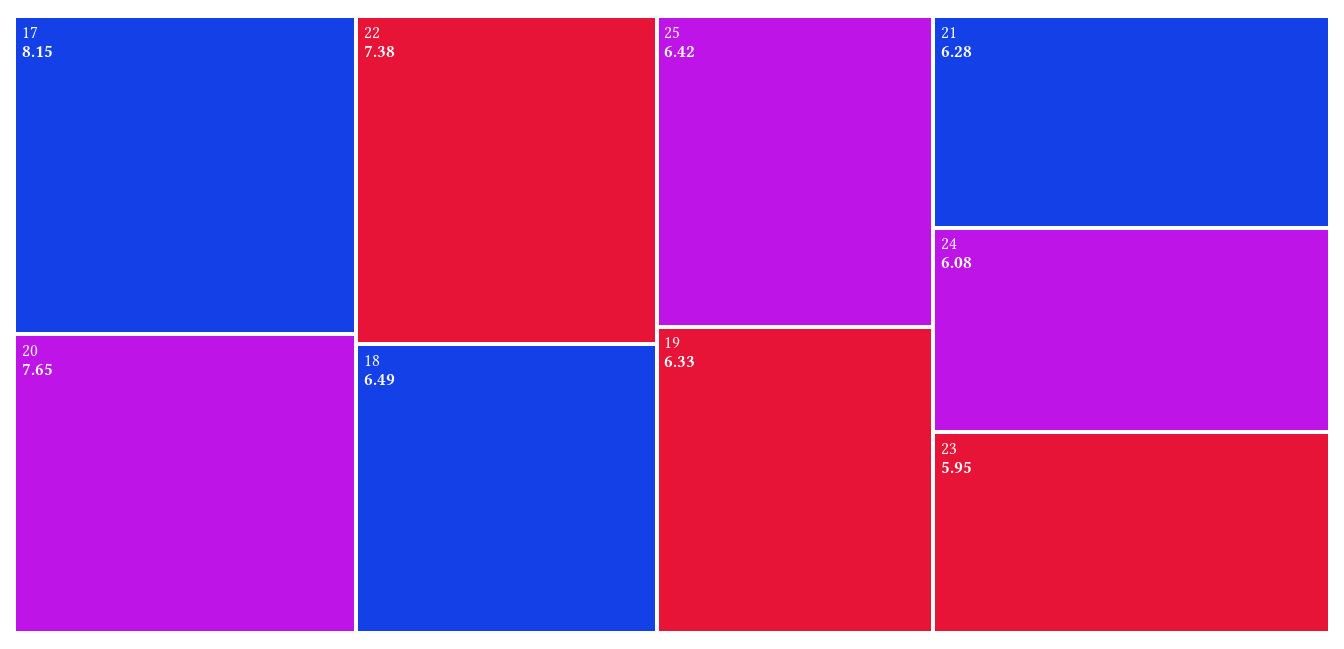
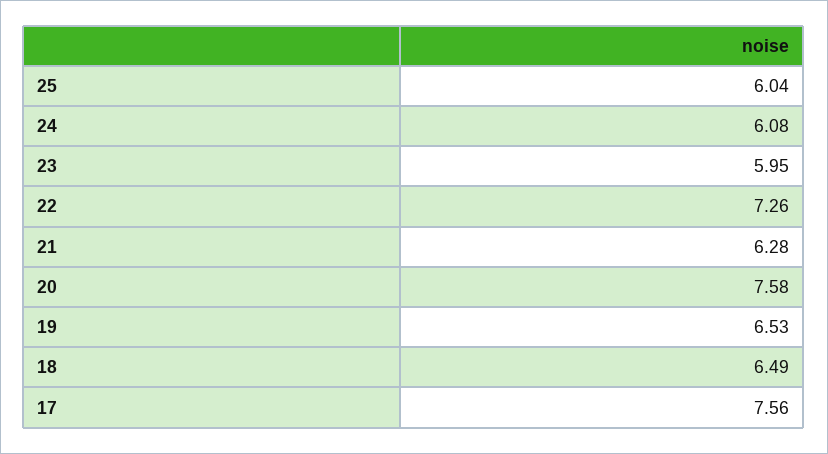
17: 8.15 -> 7.56
20: 7.65 -> 7.58
22: 7.38 -> 7.26
25: 6.42 -> 6.04
19: 6.33 -> 6.53

